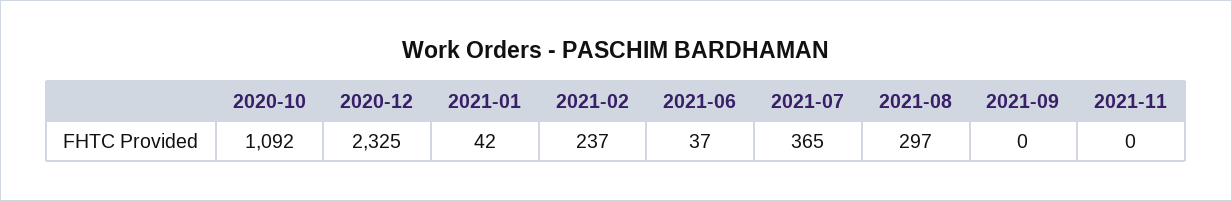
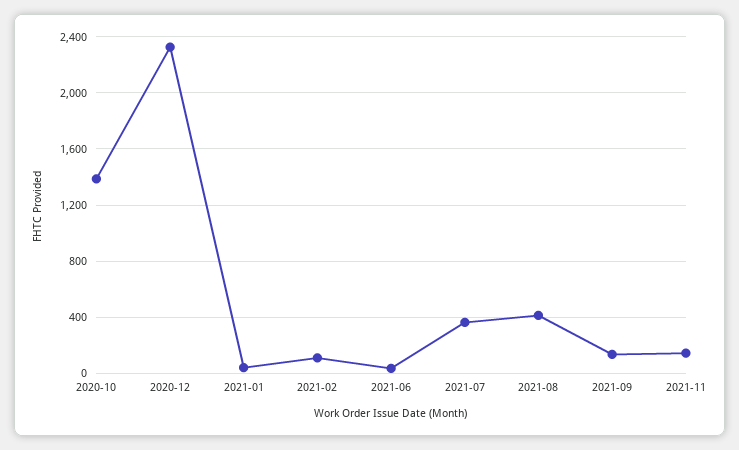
2020-10: 1092 -> 1400
2021-02: 237 -> 100
2021-08: 297 -> 400
2021-09: 0 -> 150
2021-11: 0 -> 150

